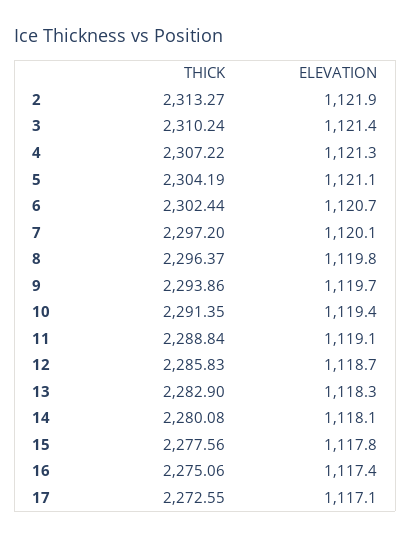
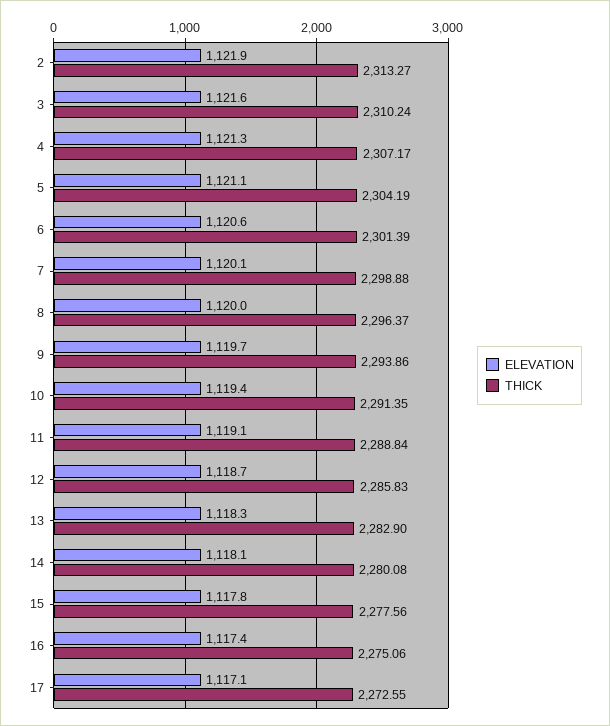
ELEVATION, 3: 1121.4 -> 1121.6
THICK, 4: 2307.22 -> 2307.17
THICK, 6: 2302.44 -> 2301.39
ELEVATION, 6: 1120.7 -> 1120.6
THICK, 7: 2297.2 -> 2298.88
ELEVATION, 8: 1119.8 -> 1120

